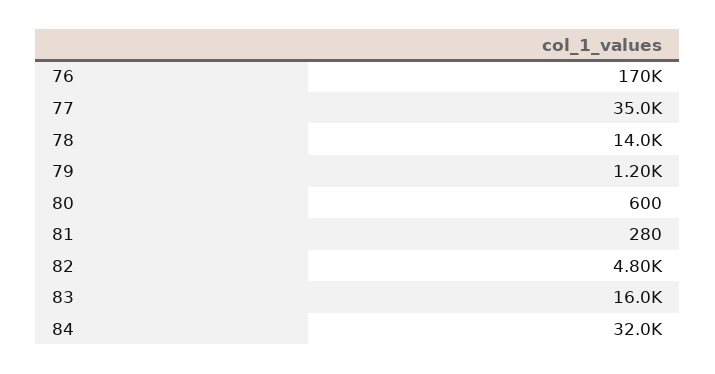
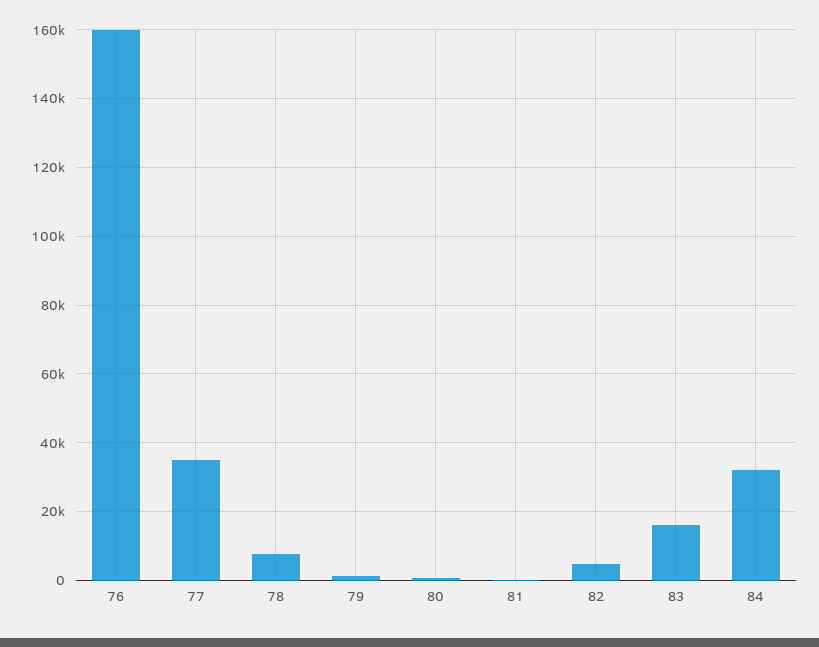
76: 170000 -> 160000
78: 14000 -> 8000

